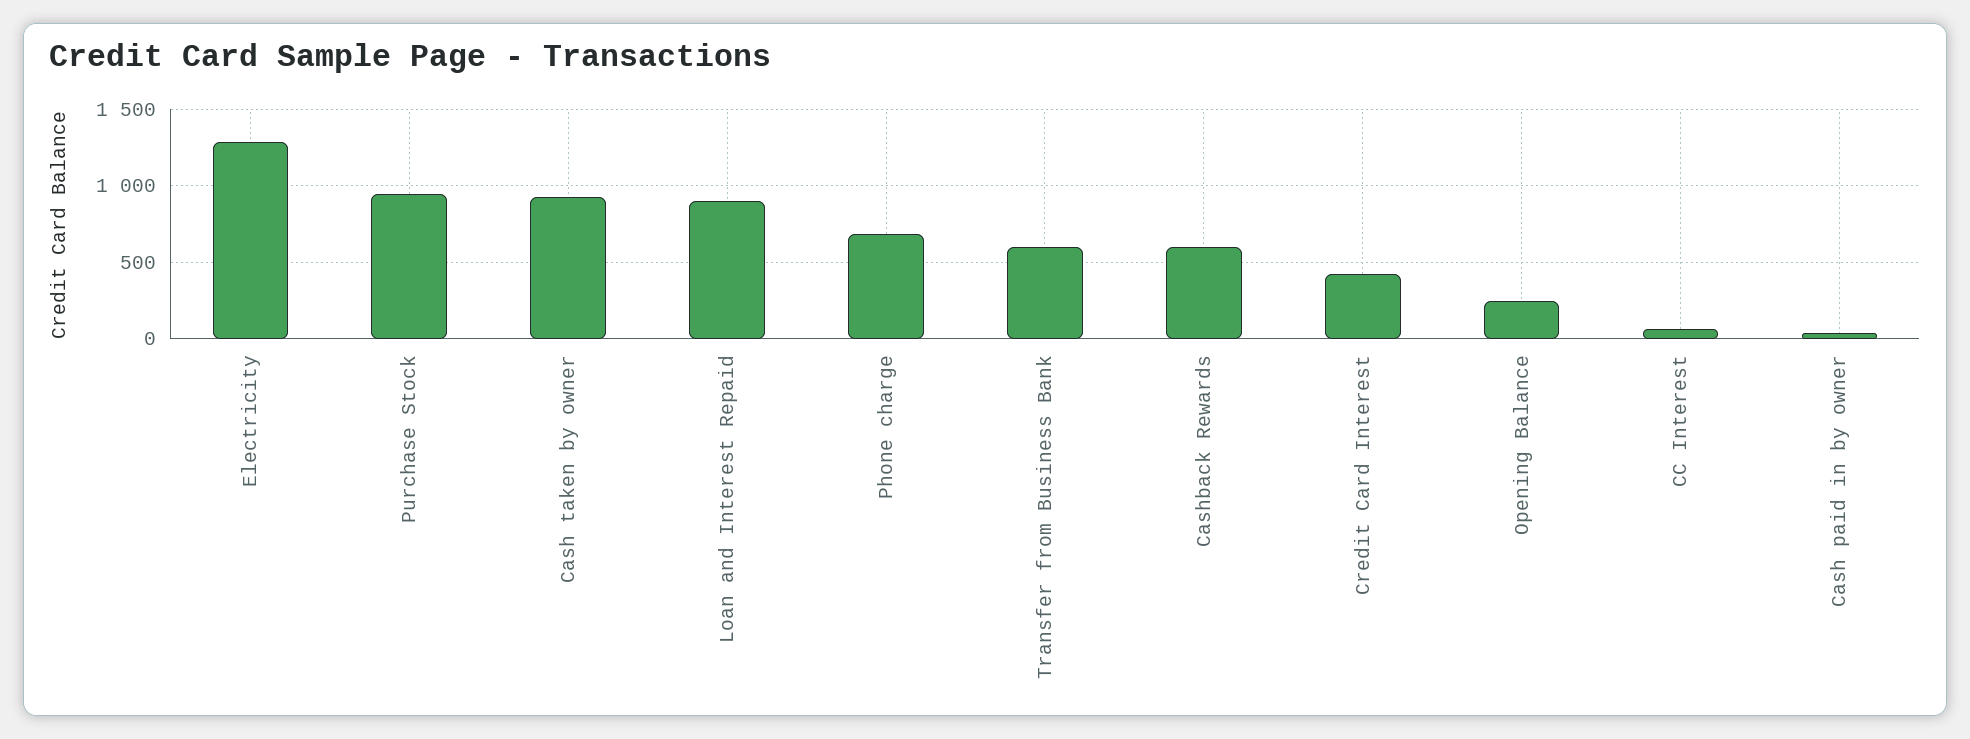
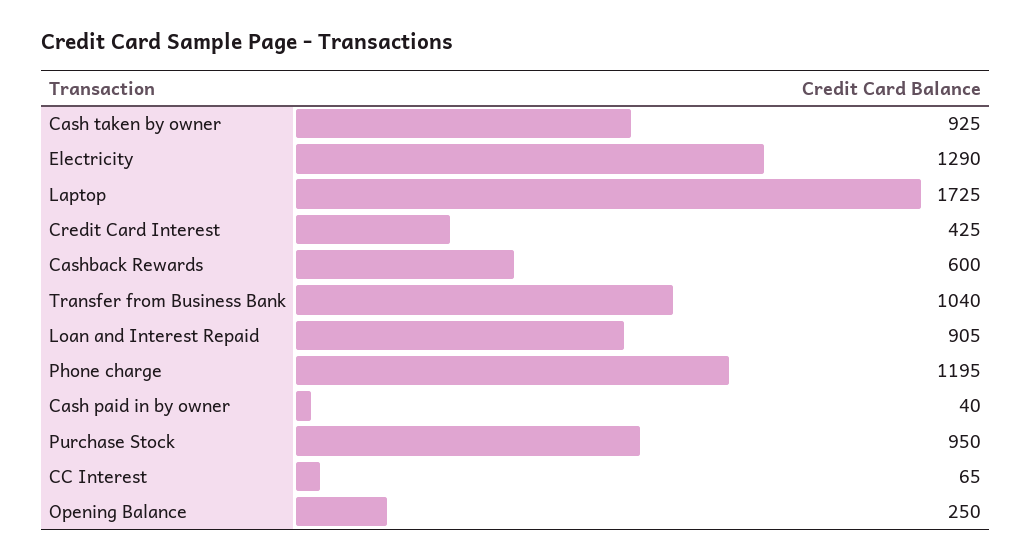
Phone charge: 700 -> 1195
Transfer from Business Bank: 600 -> 1040
Laptop: none -> 1725

